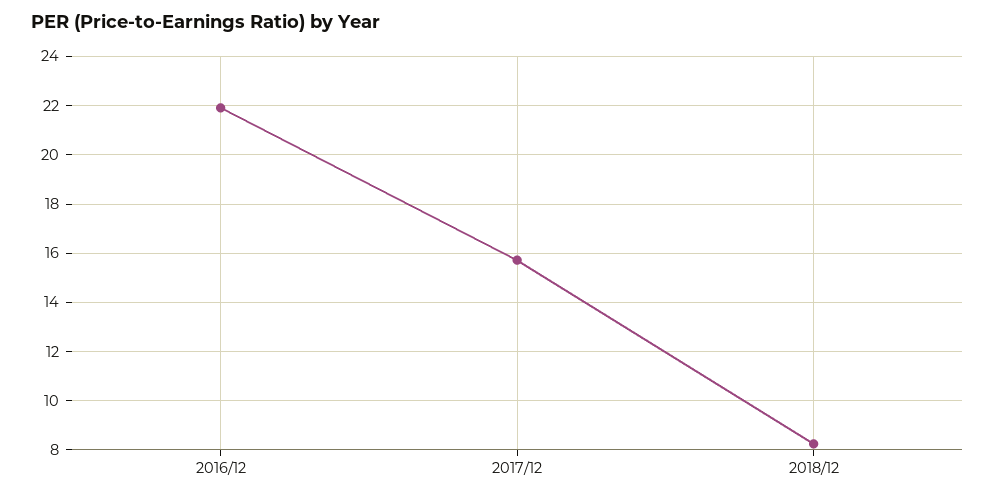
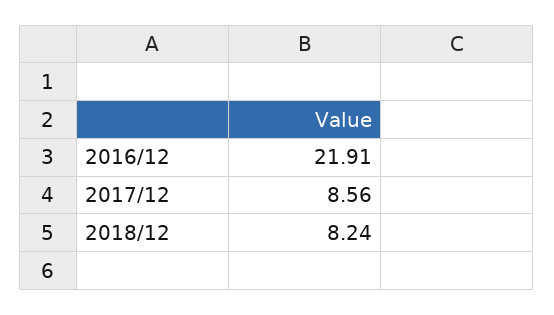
2017/12: 15.75 -> 8.56

